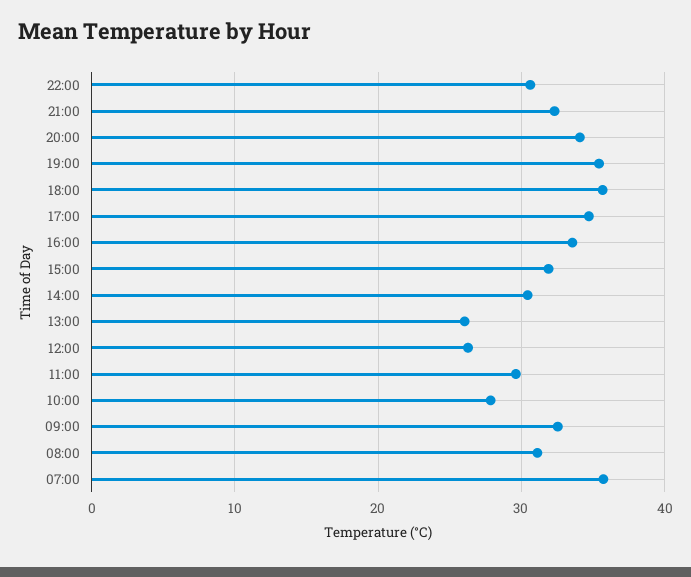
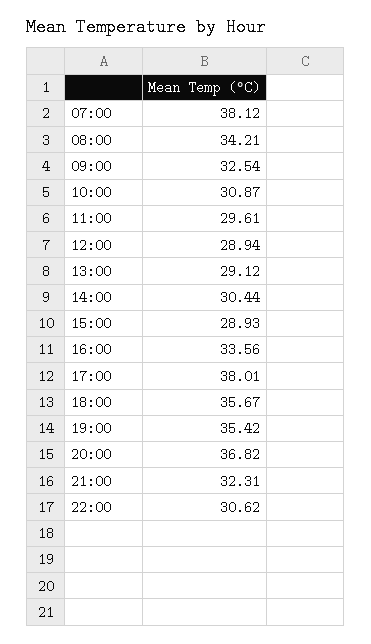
20:00: 34 -> 36.82
17:00: 35 -> 38.01
15:00: 32 -> 28.93
13:00: 26 -> 29.12
12:00: 26 -> 28.94
10:00: 28 -> 30.87
08:00: 31 -> 34.21
07:00: 36 -> 38.12

